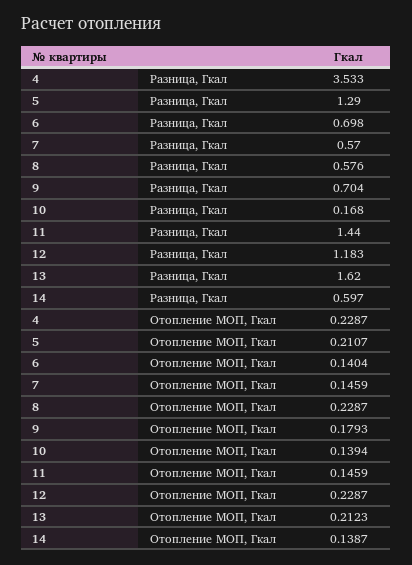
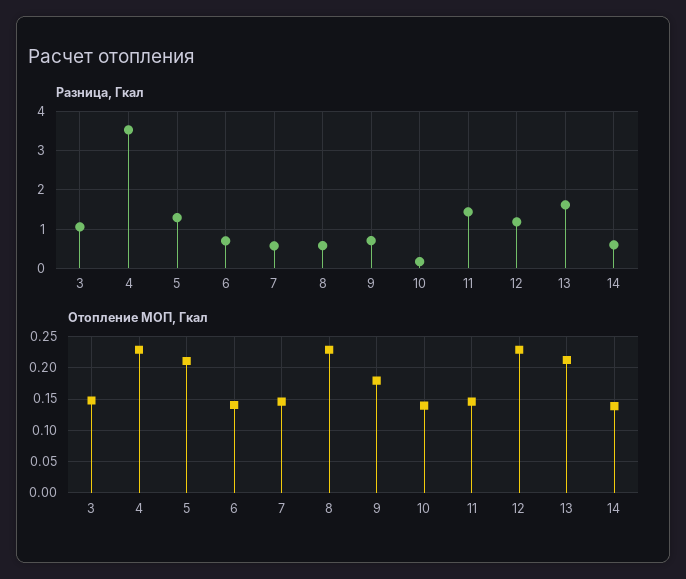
Разница, Гкал, 3: none -> 1
Отопление МОП, Гкал, 3: none -> 0.15

